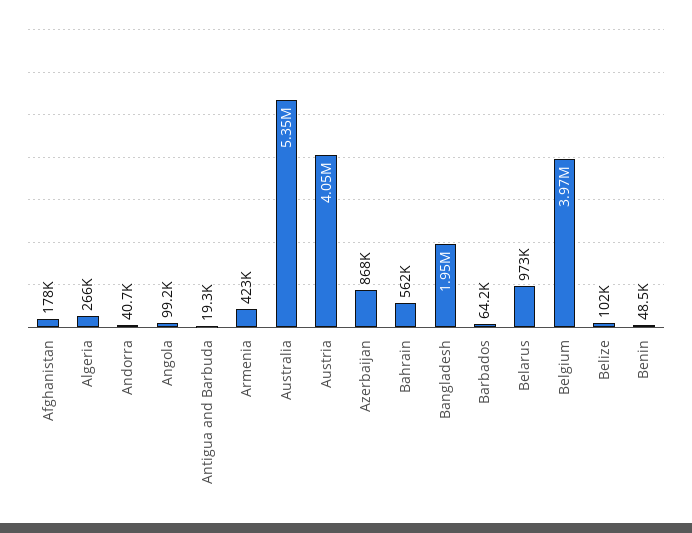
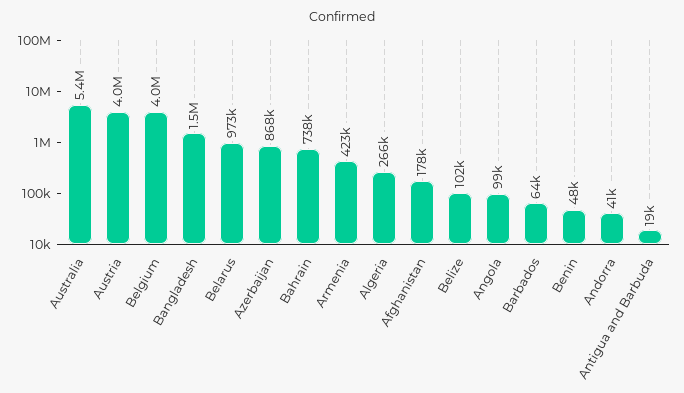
Bahrain: 562000 -> 738000
Bangladesh: 1950000 -> 1500000

